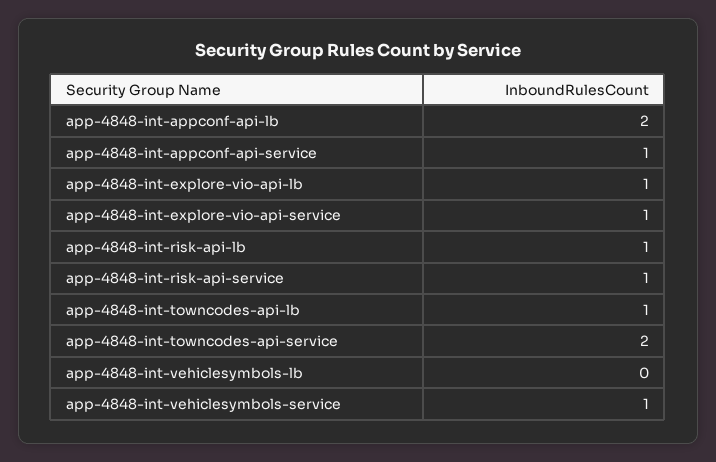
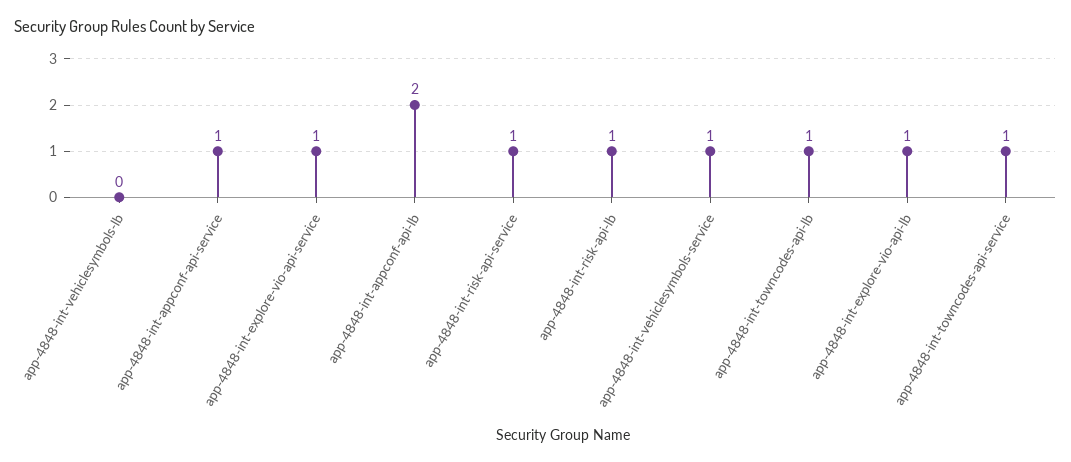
app-4848-int-towncodes-api-service: 2 -> 1

